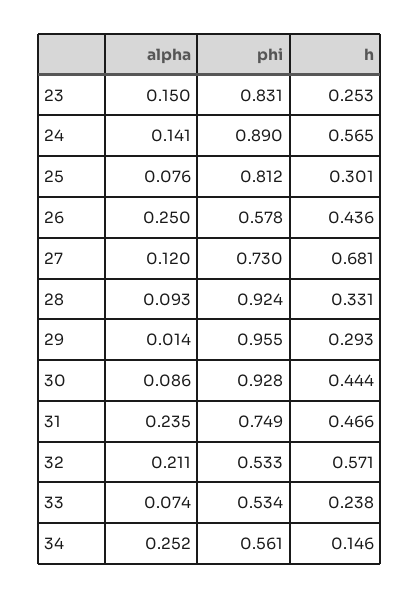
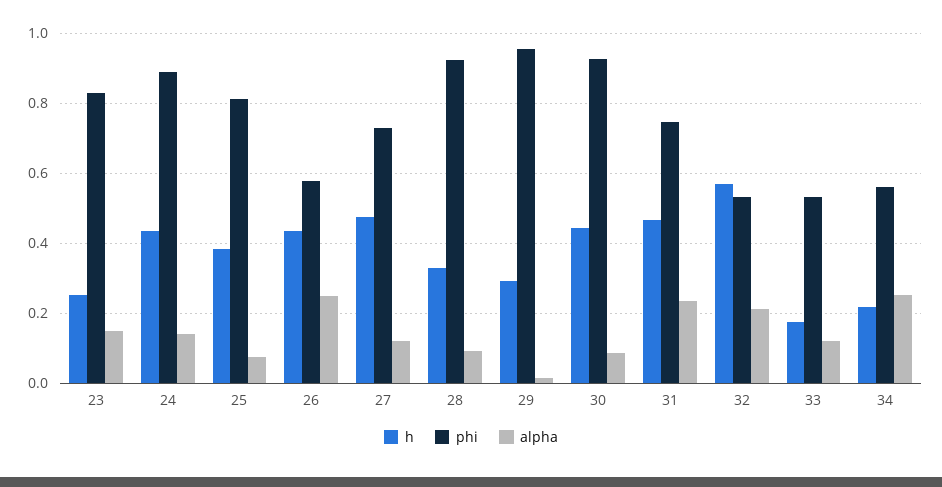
h, 24: 0.565 -> 0.44
h, 25: 0.301 -> 0.38
h, 27: 0.681 -> 0.48
alpha, 33: 0.074 -> 0.12
h, 33: 0.238 -> 0.18
h, 34: 0.146 -> 0.22

